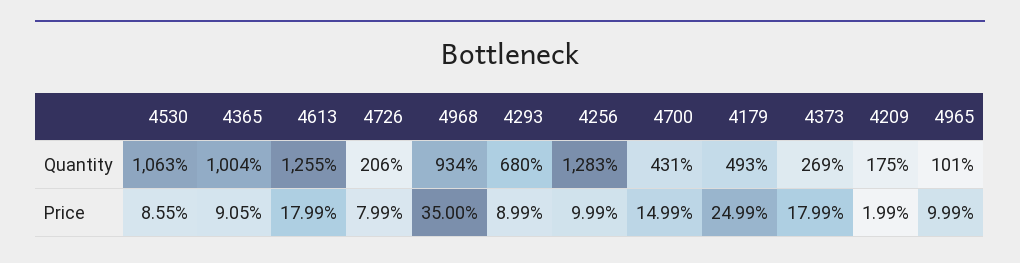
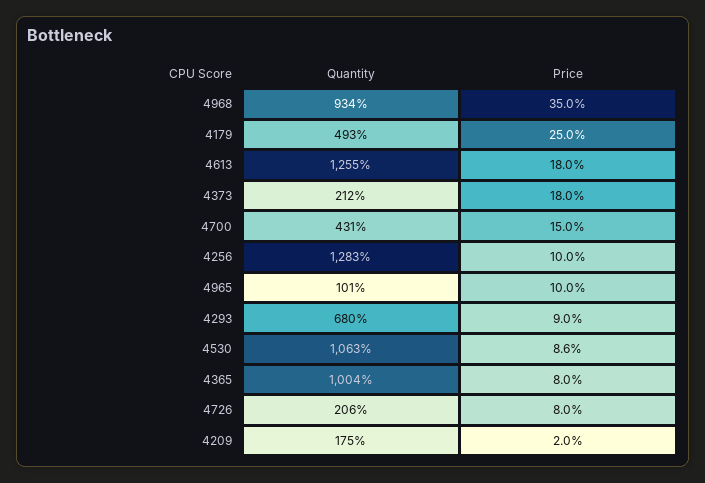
4373, Quantity: 269 -> 212
4365, Price: 9.05 -> 8

